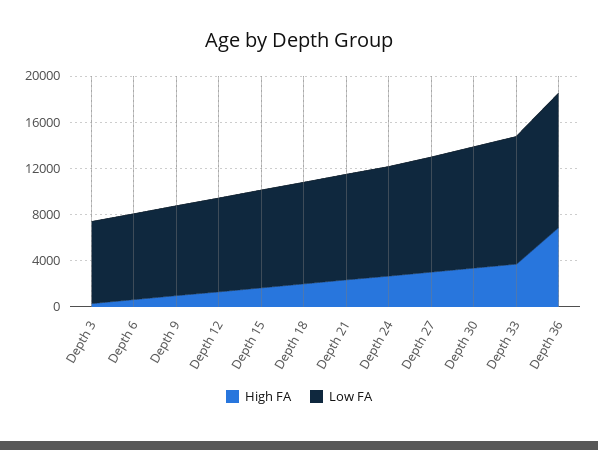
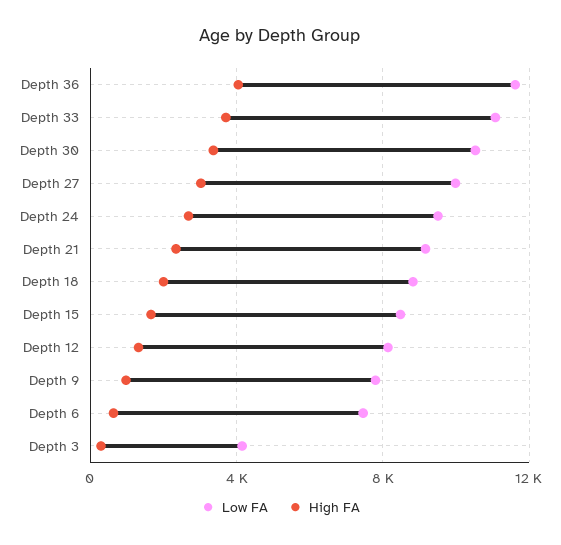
Low FA, Depth 3: 7000 -> 4000
High FA, Depth 36: 7000 -> 4000

